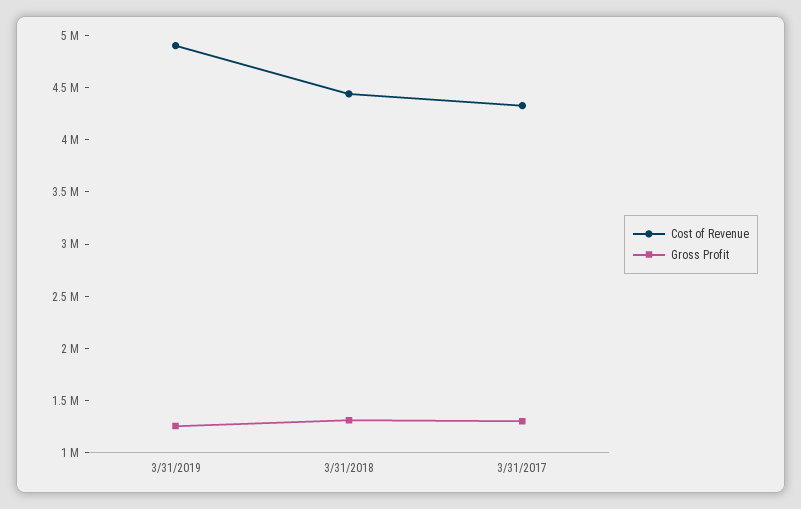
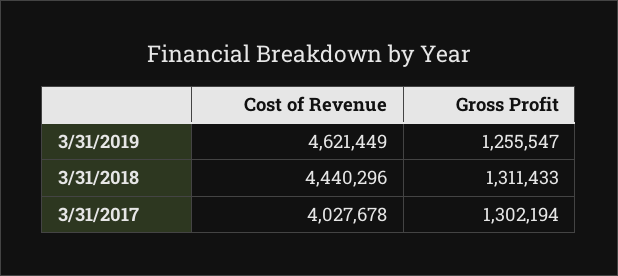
Cost of Revenue, 3/31/2019: 4900000 -> 4621449
Cost of Revenue, 3/31/2017: 4300000 -> 4027678

